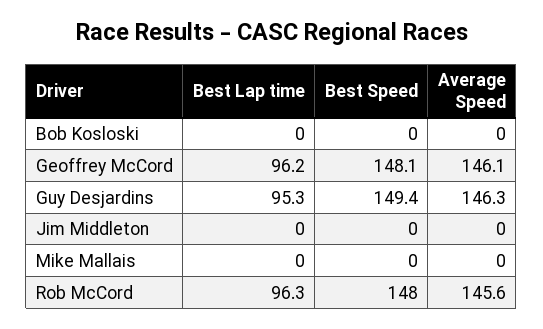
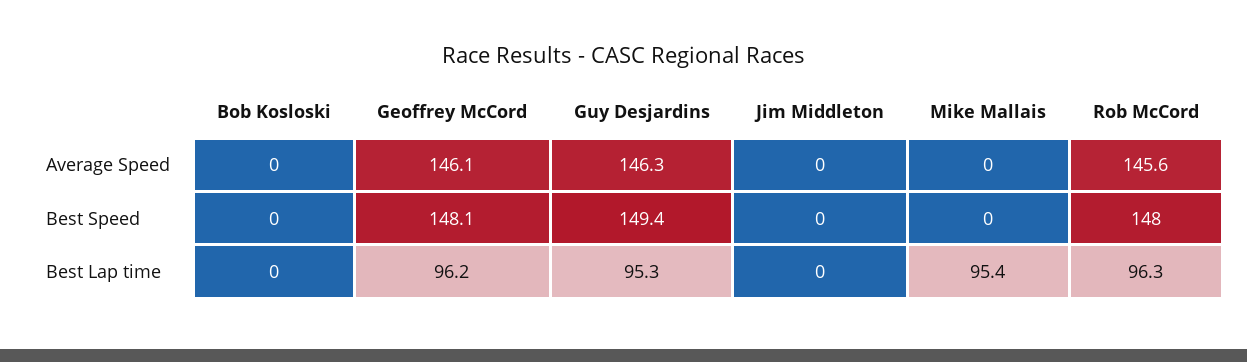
Best Lap time, Mike Mallais: 0 -> 95.4

